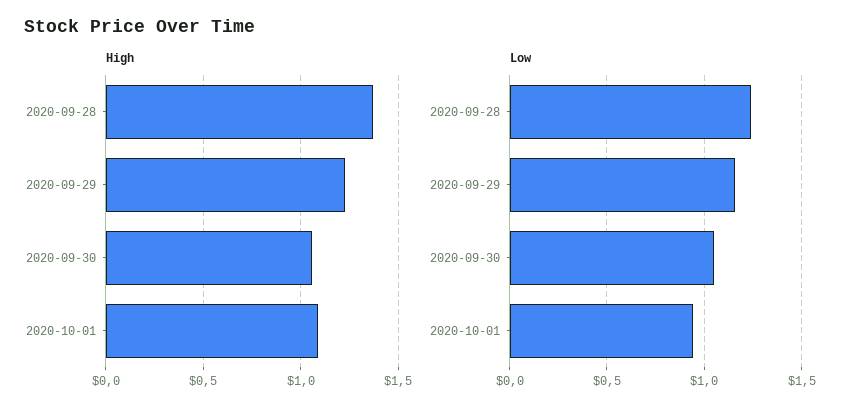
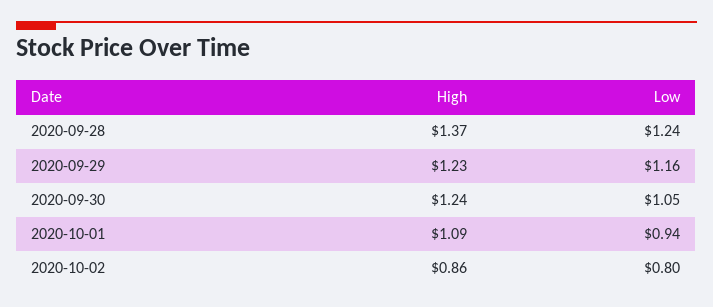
High, 2020-09-30: 1.05 -> 1.24
High, 2020-10-02: none -> 0.86
Low, 2020-10-02: none -> 0.8

